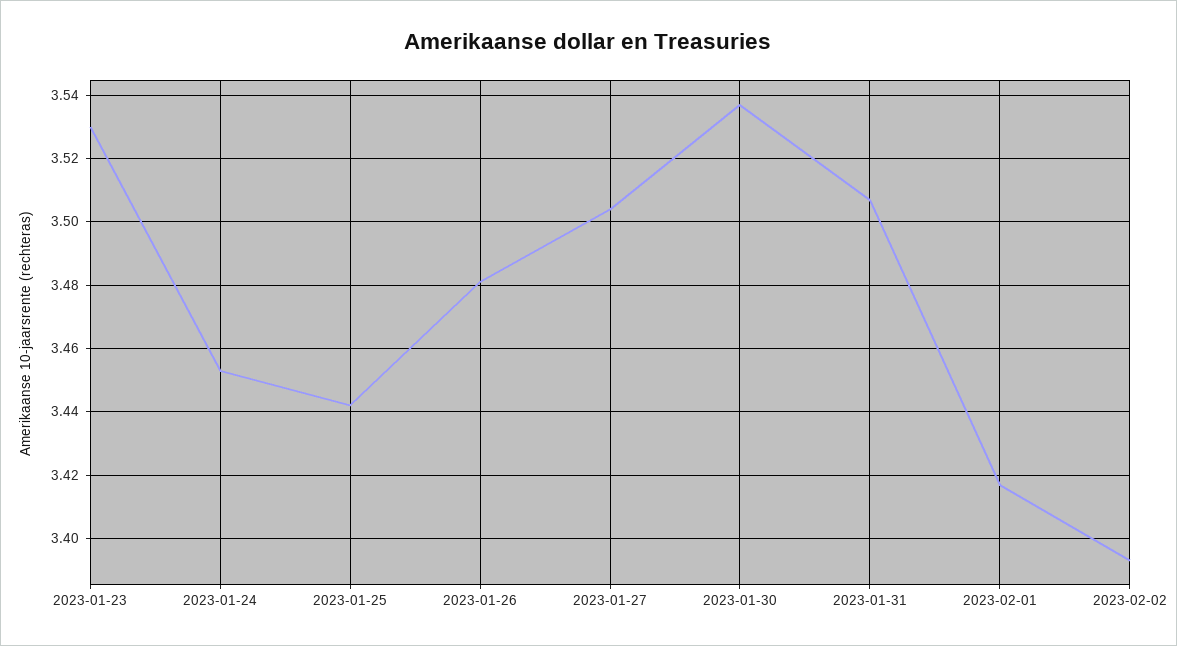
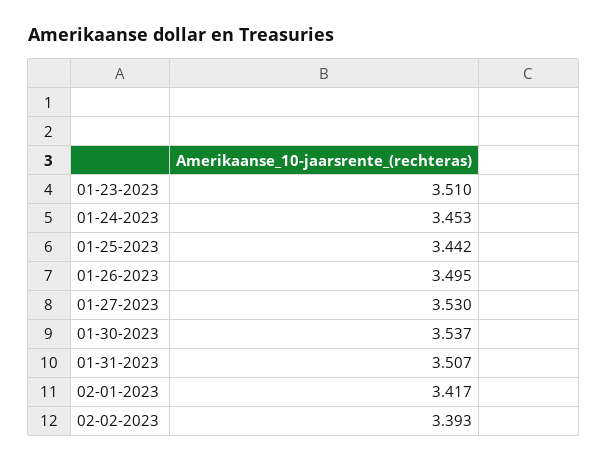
2023-01-23: 3.53 -> 3.51
2023-01-26: 3.48 -> 3.495
2023-01-27: 3.505 -> 3.53

